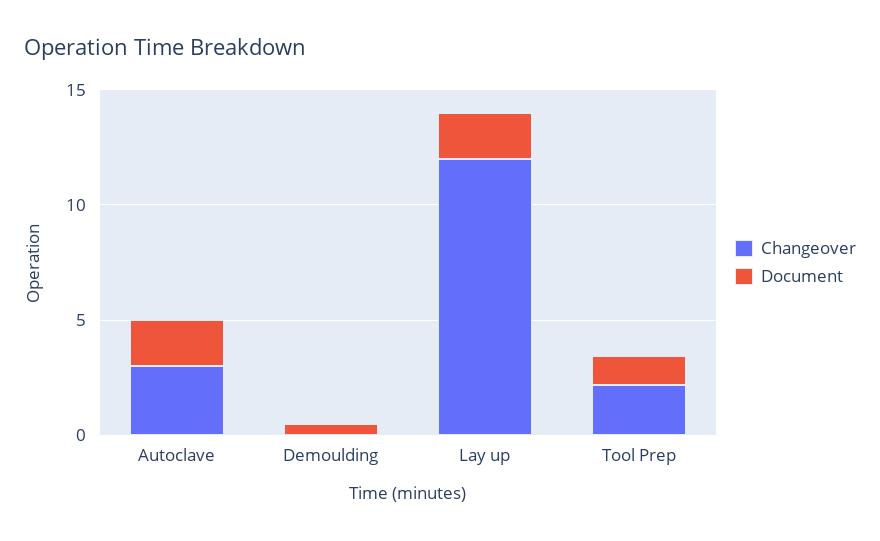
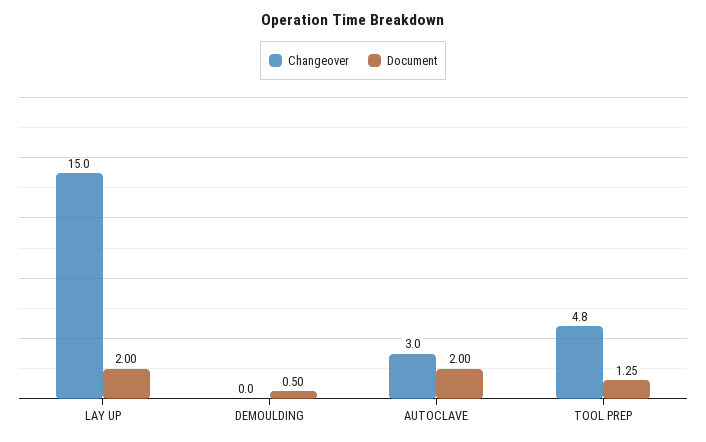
Changeover, Lay up: 12 -> 15
Changeover, Tool Prep: 2 -> 4.8

